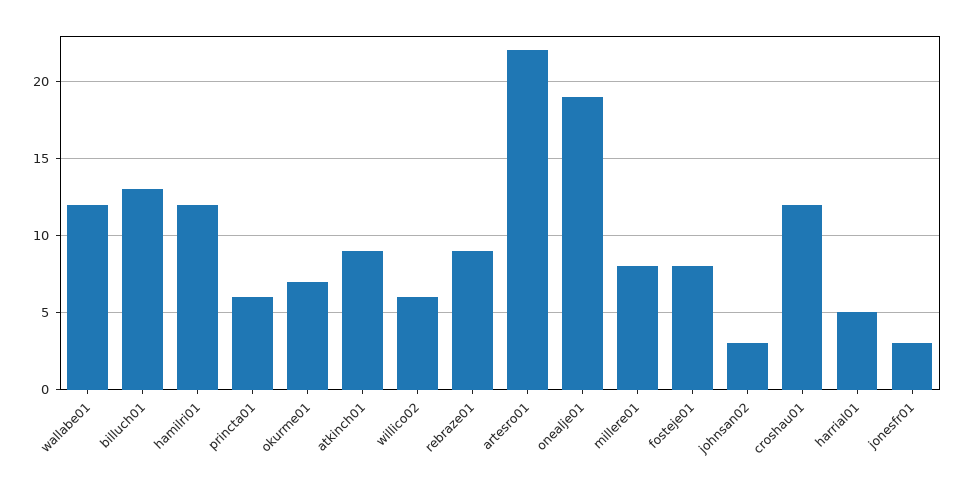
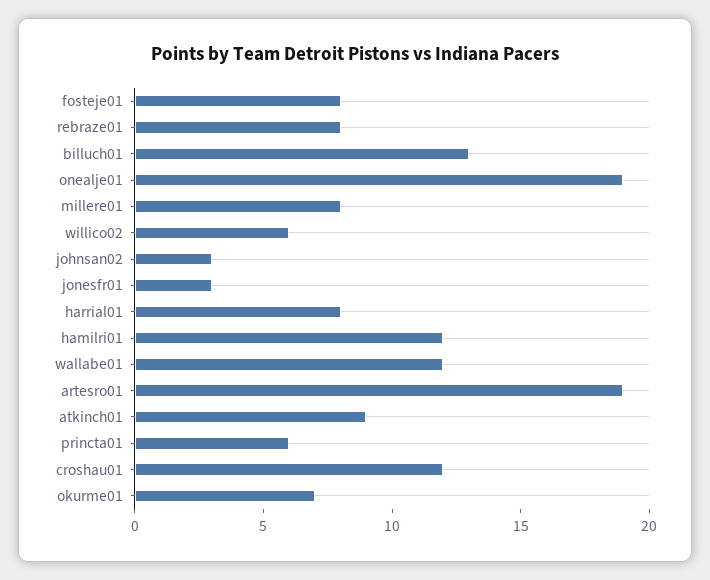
rebraze01: 9 -> 8
artesro01: 22 -> 19
harrial01: 5 -> 8

